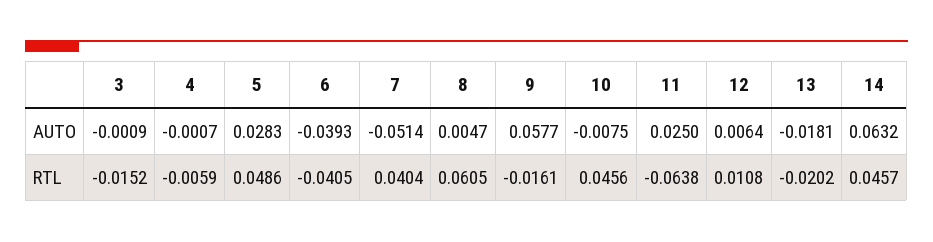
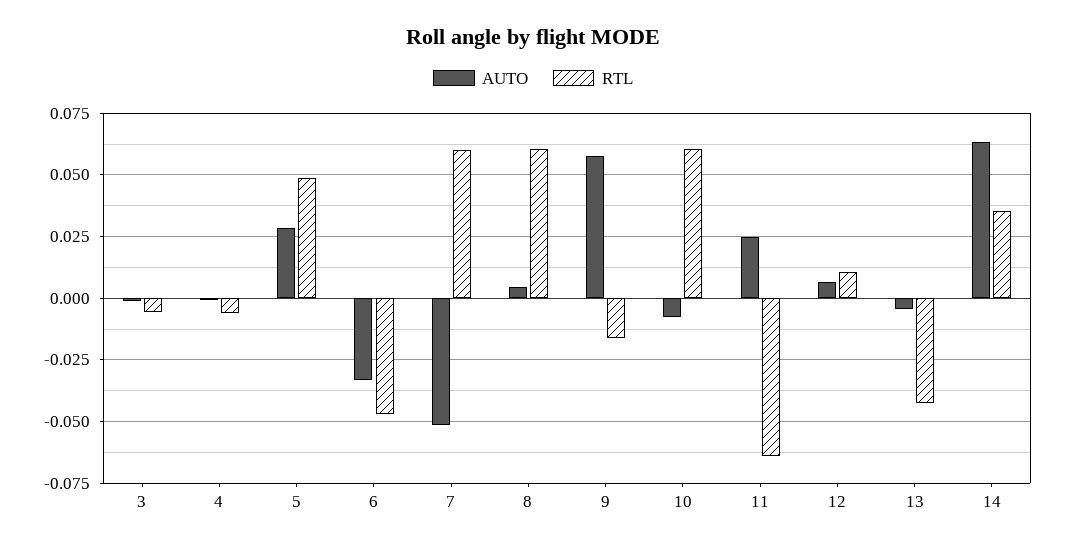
AUTO, 6: -0.0393 -> -0.0325
AUTO, 13: -0.0181 -> -0.005
RTL, 3: -0.0152 -> -0.005
RTL, 6: -0.0405 -> -0.0475
RTL, 7: 0.0404 -> 0.06
RTL, 10: 0.0456 -> 0.06
RTL, 13: -0.0202 -> -0.0425
RTL, 14: 0.0457 -> 0.035

